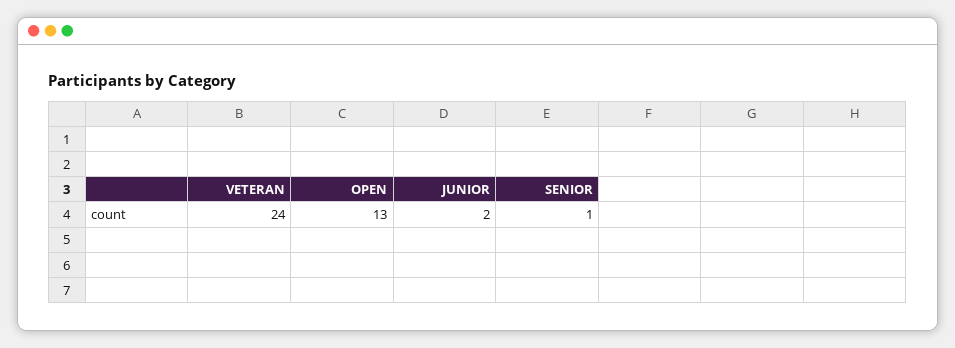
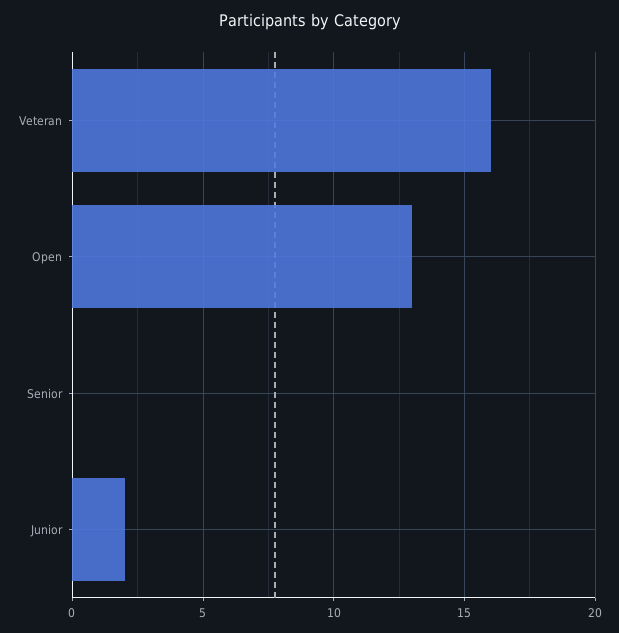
VETERAN: 24 -> 16
SENIOR: 1 -> 0

